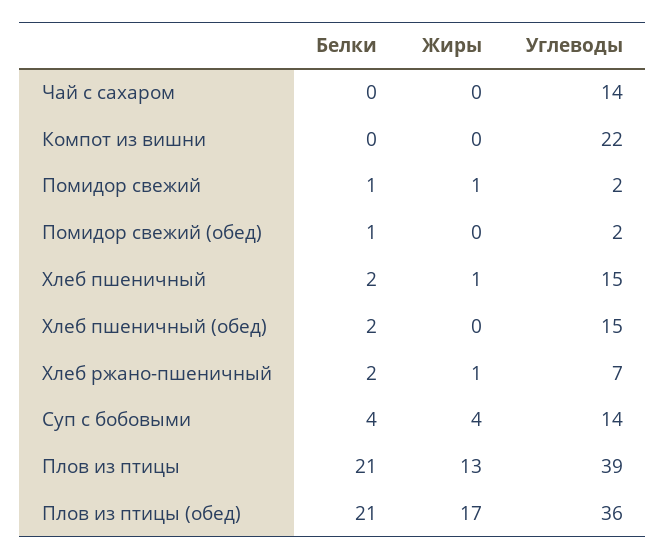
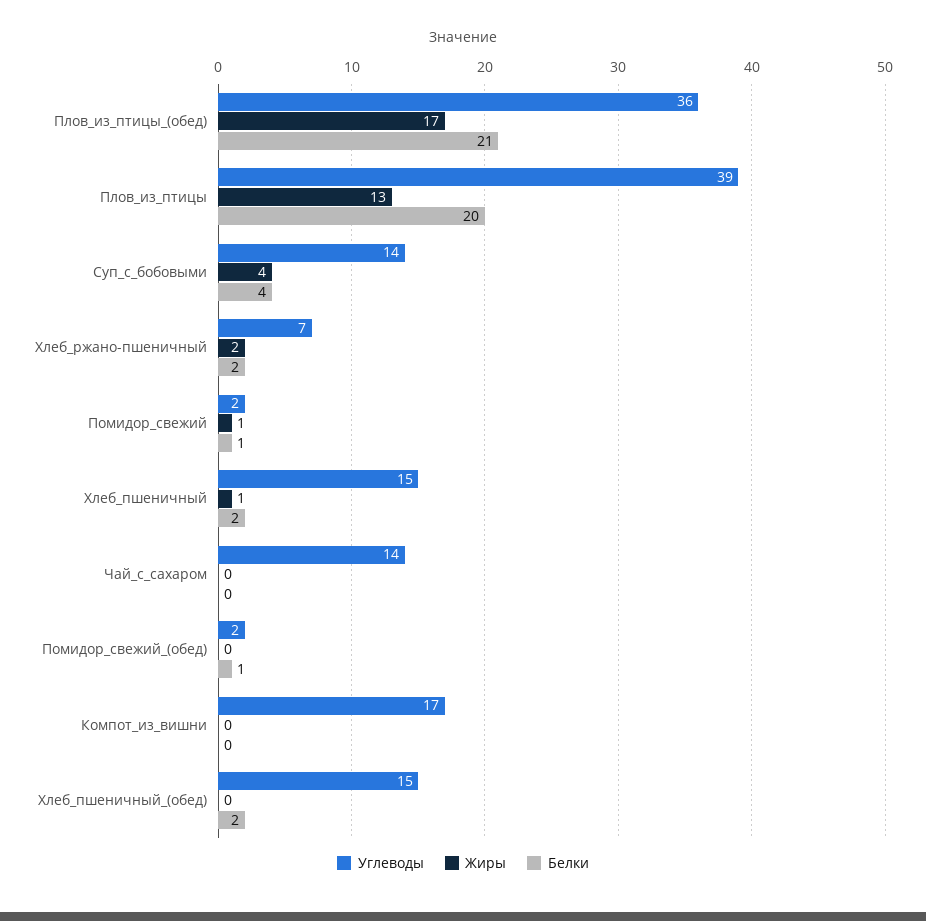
Углеводы, Компот из вишни: 22 -> 17
Жиры, Хлеб ржано-пшеничный: 1 -> 2
Белки, Плов из птицы: 21 -> 20

